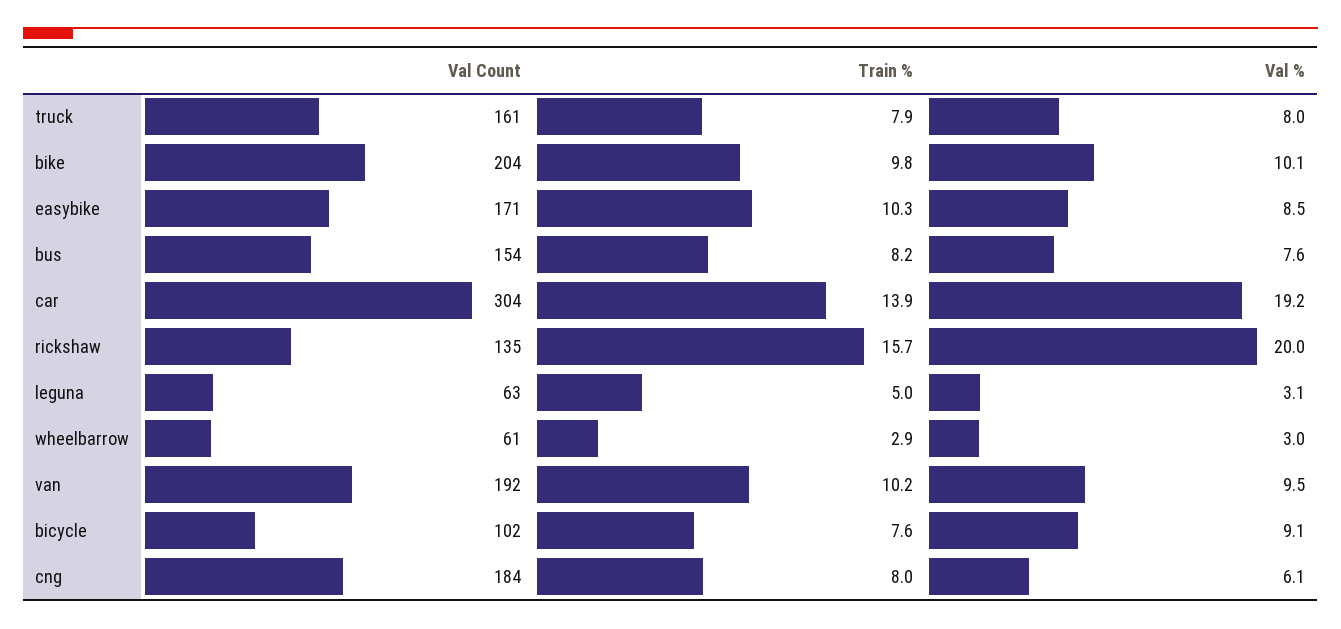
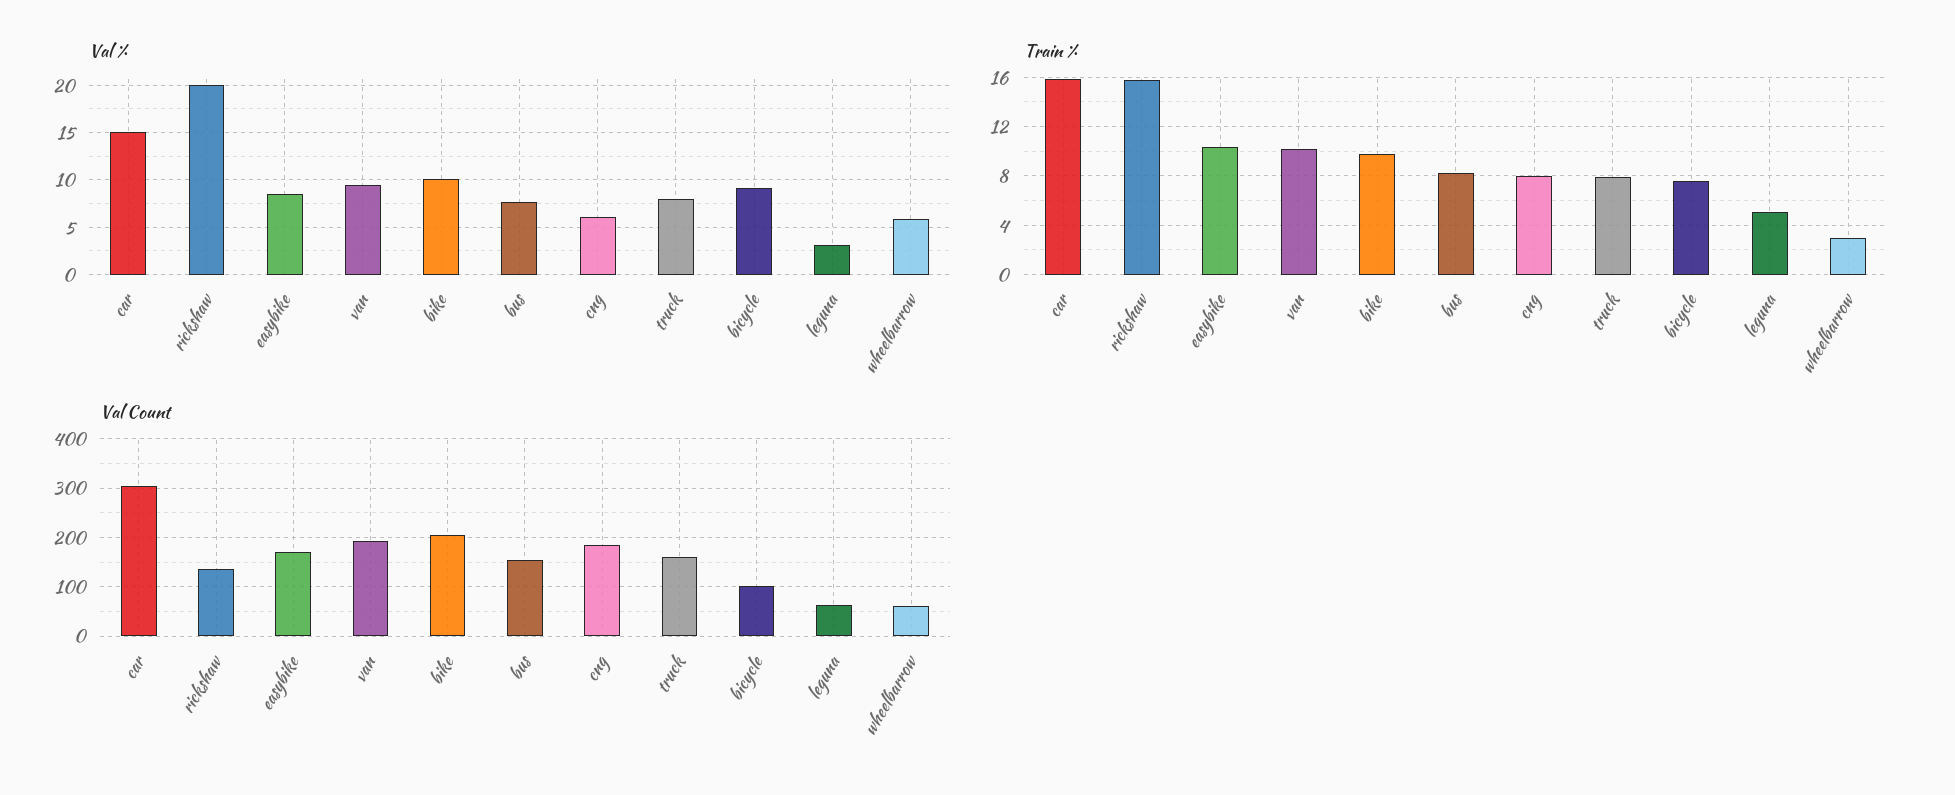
Train %, car: 13.9 -> 16
Val %, car: 19.2 -> 15
Val %, wheelbarrow: 3 -> 6

